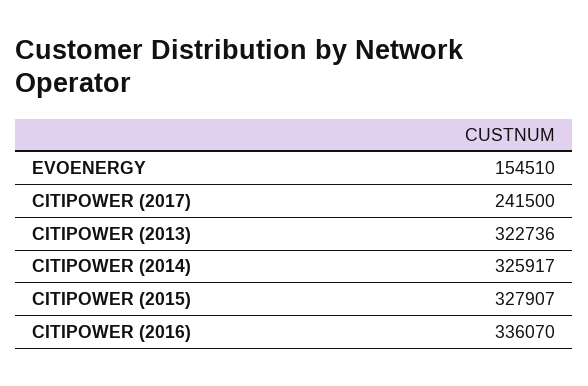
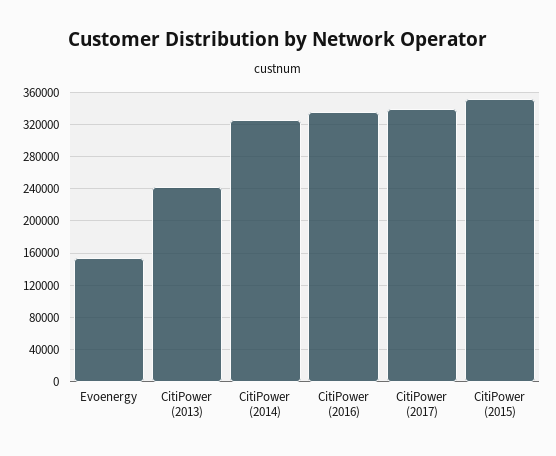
CITIPOWER (2017): 241500 -> 340000
CITIPOWER (2013): 322736 -> 240000
CITIPOWER (2015): 327907 -> 350000

